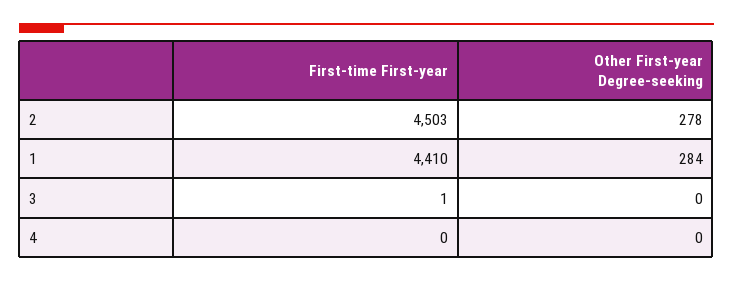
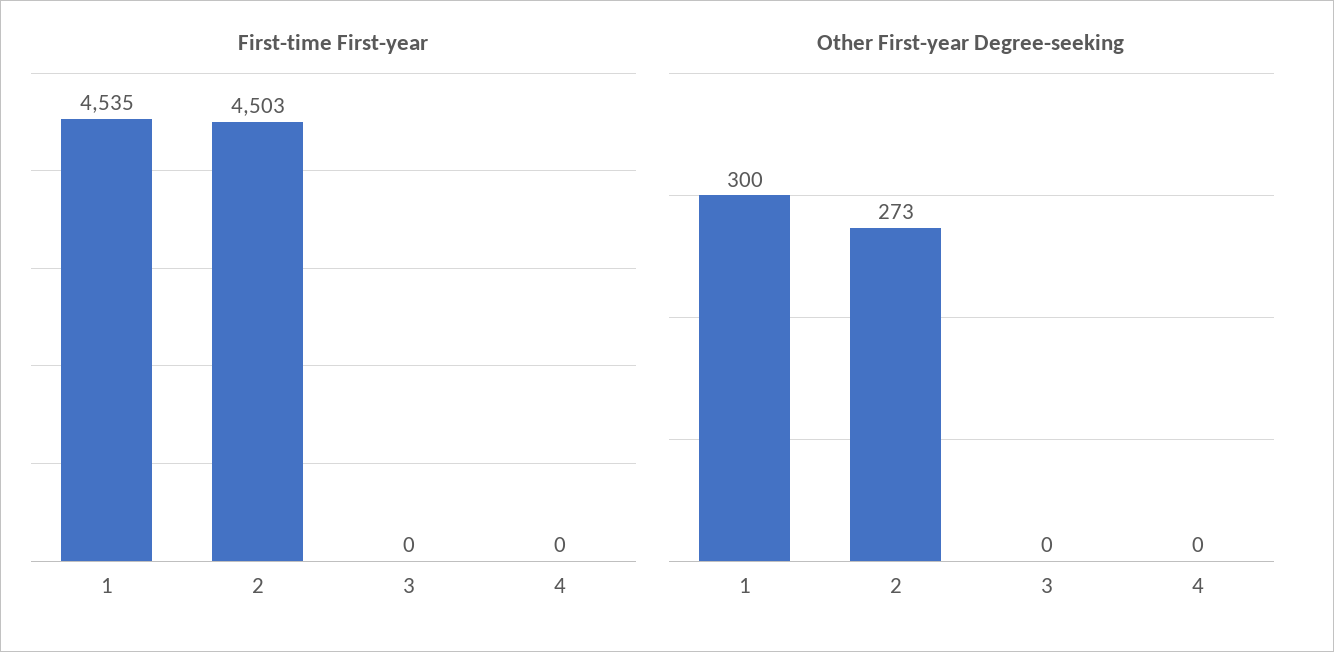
Other First-year Degree-seeking, 2: 278 -> 273
First-time First-year, 1: 4410 -> 4535
Other First-year Degree-seeking, 1: 284 -> 300
First-time First-year, 3: 1 -> 0

